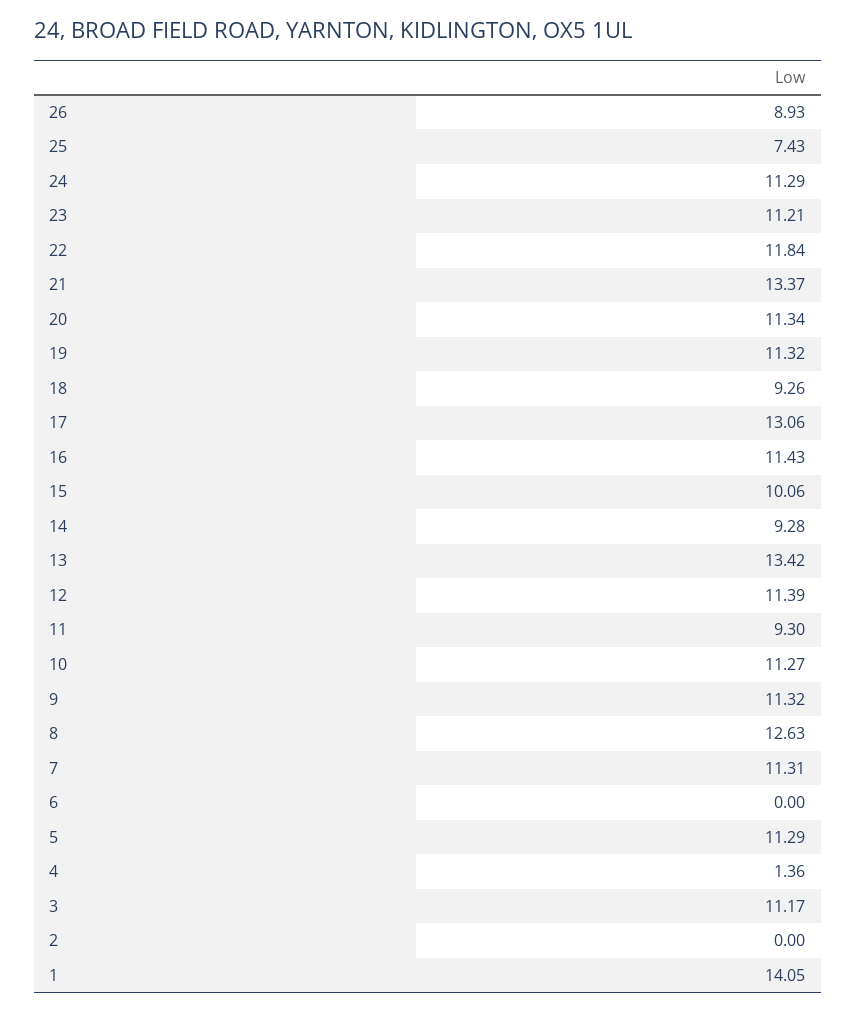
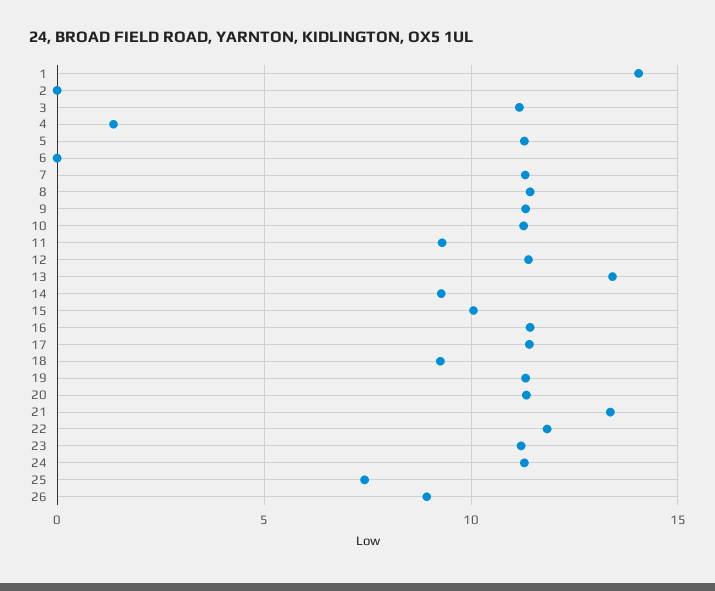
17: 13.06 -> 11.5
8: 12.63 -> 11.5

